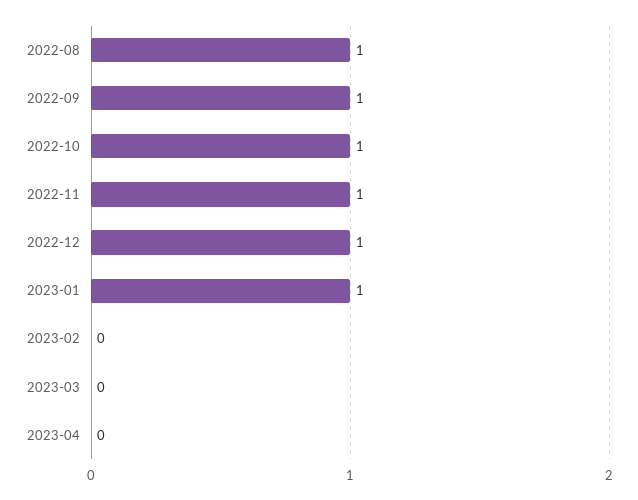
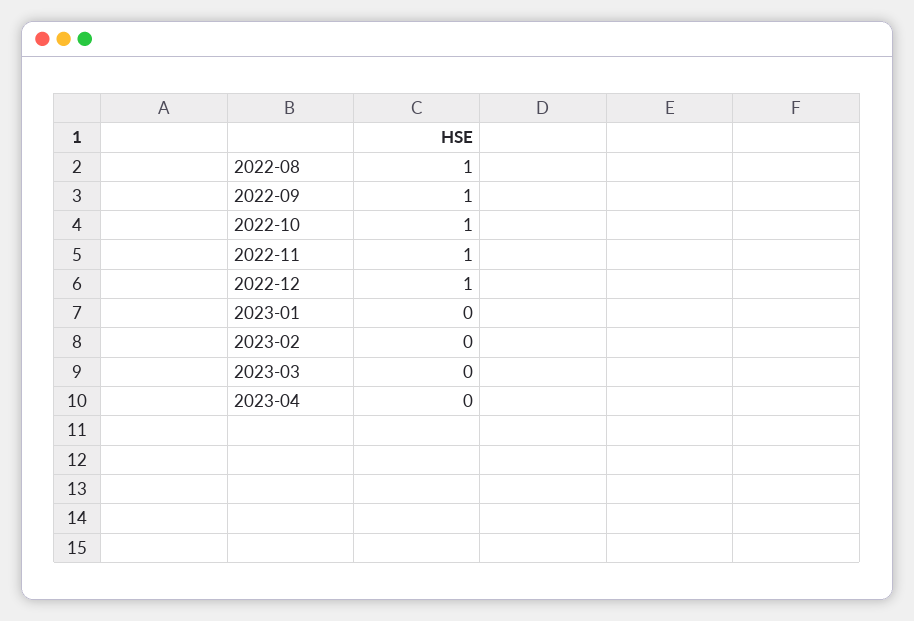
2023-01: 1 -> 0

